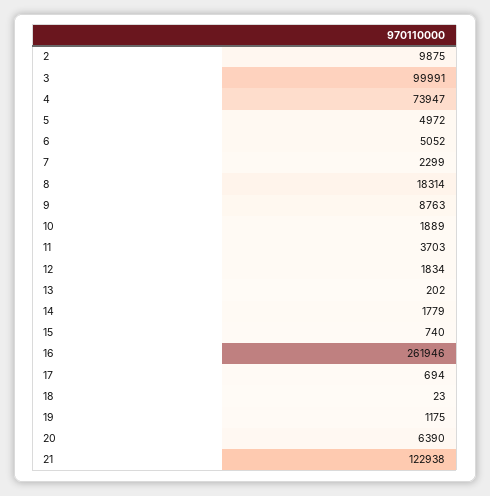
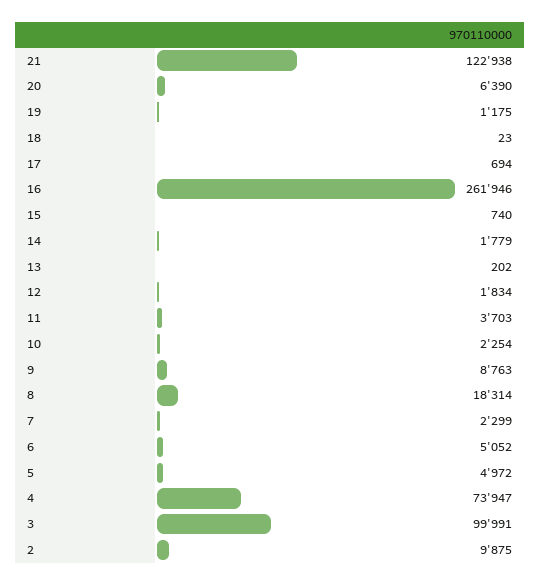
10: 1889 -> 2254

